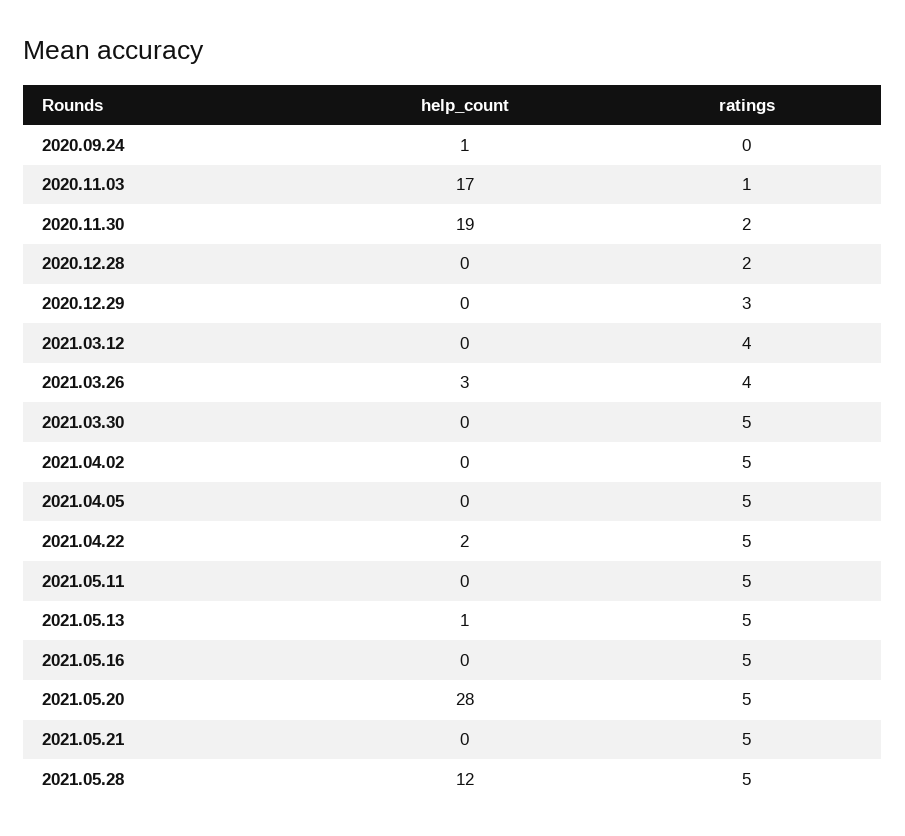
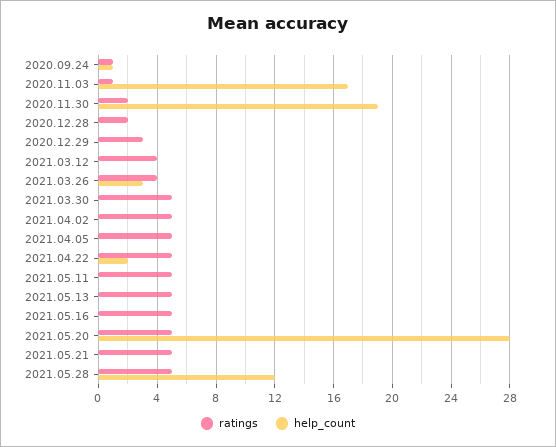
ratings, 2020.09.24: 0 -> 1
help_count, 2021.05.13: 1 -> 0

